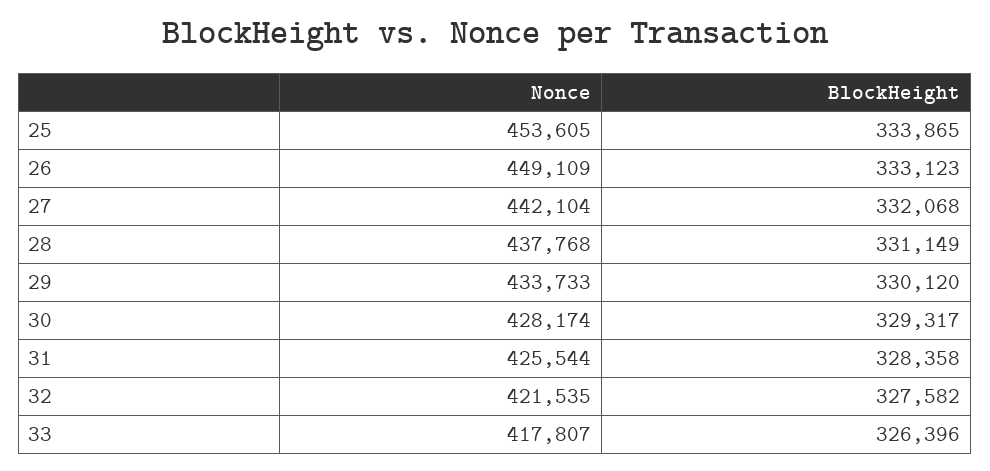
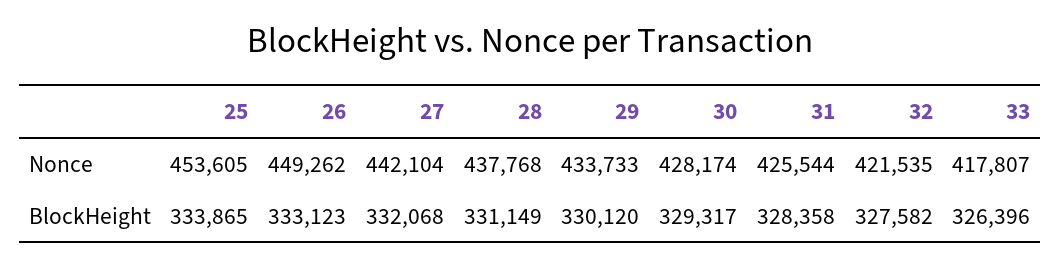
Nonce, 26: 449109 -> 449262

